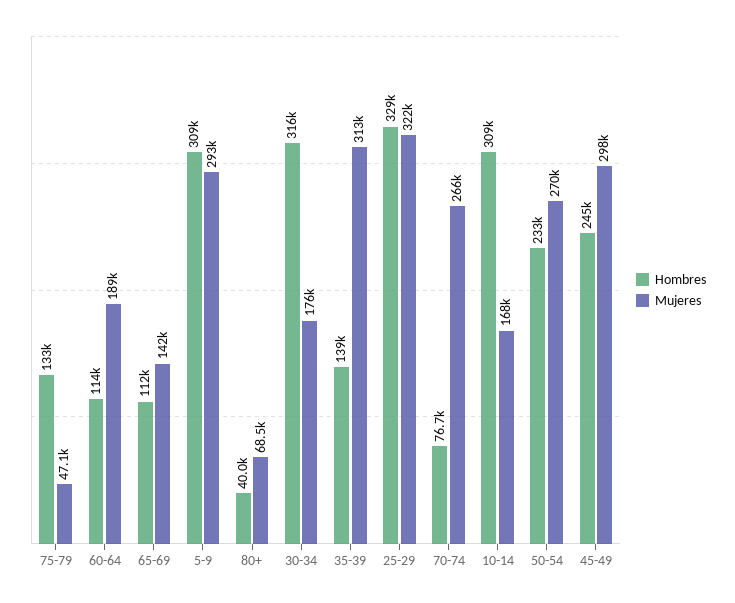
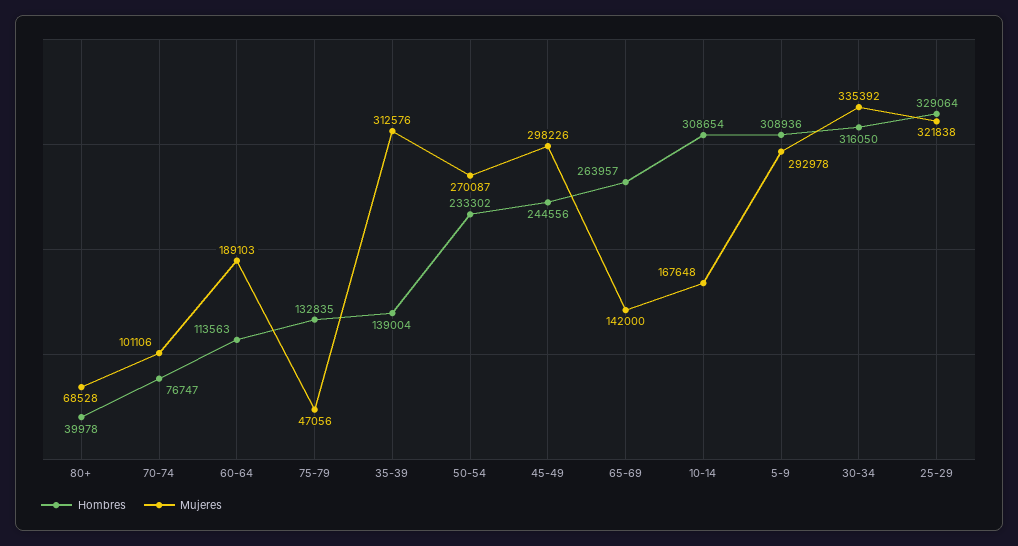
Hombres, 65-69: 112000 -> 263957
Mujeres, 30-34: 176000 -> 335392
Mujeres, 70-74: 266000 -> 101106

